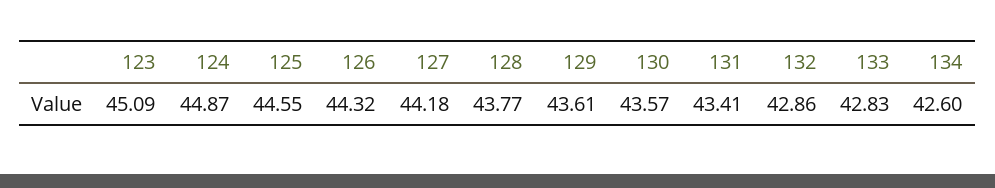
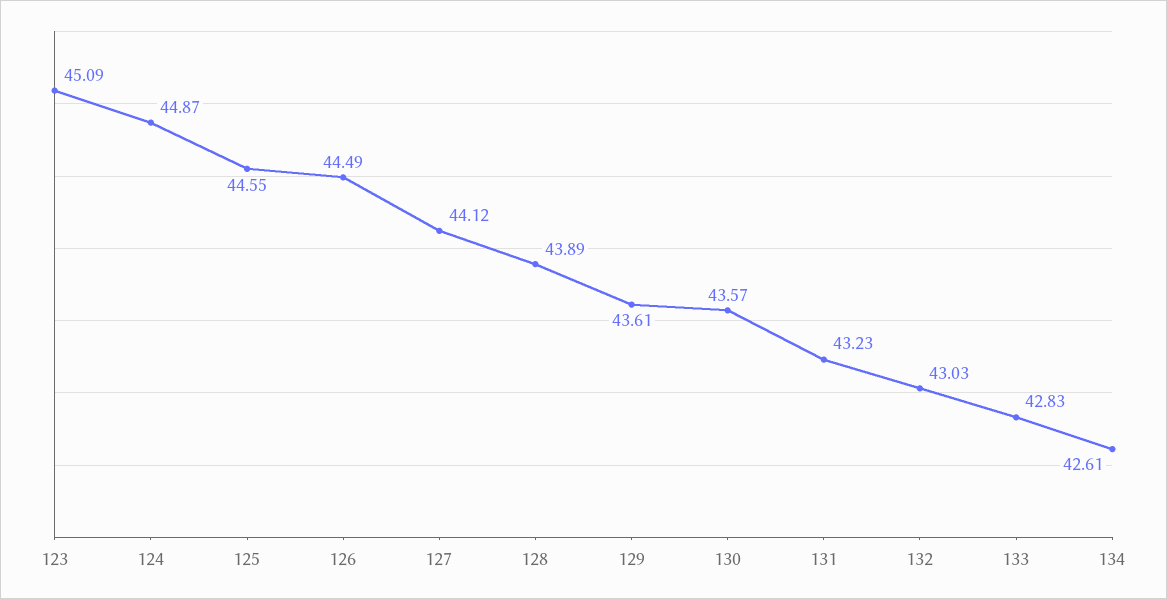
126: 44.32 -> 44.49
127: 44.18 -> 44.12
128: 43.77 -> 43.89
131: 43.41 -> 43.23
132: 42.86 -> 43.03
134: 42.6 -> 42.61

